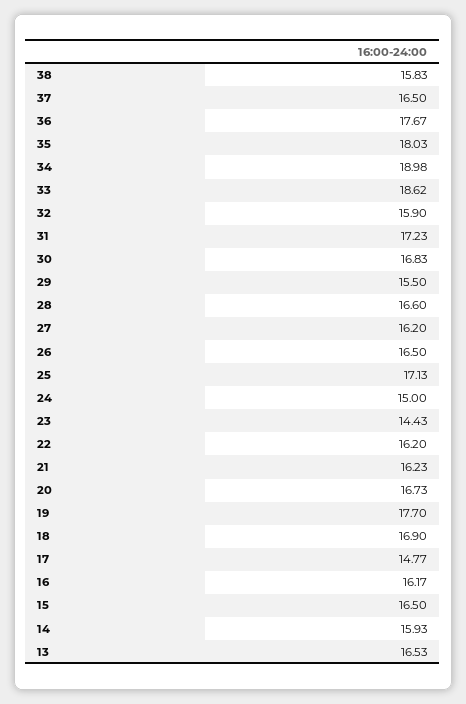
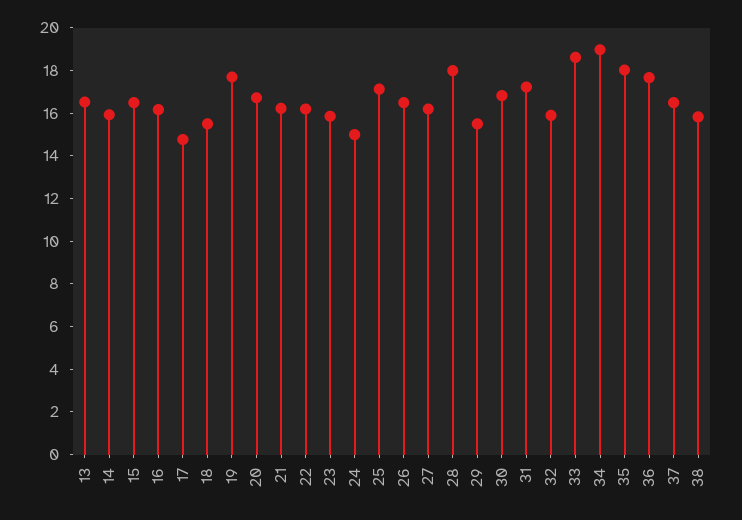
28: 16.6 -> 18
23: 14.43 -> 16
18: 16.9 -> 15.5

